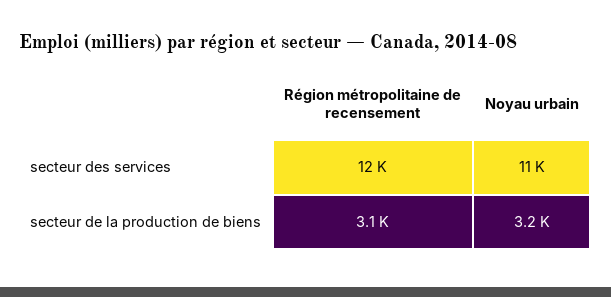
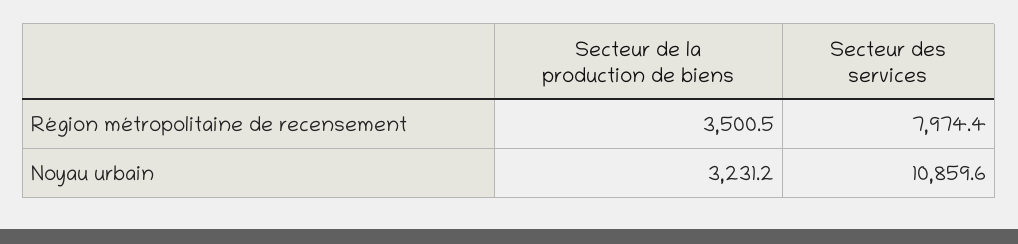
Région métropolitaine de recensement, secteur des services: 12000 -> 7974.4
Région métropolitaine de recensement, secteur de la production de biens: 3100 -> 3500.5

